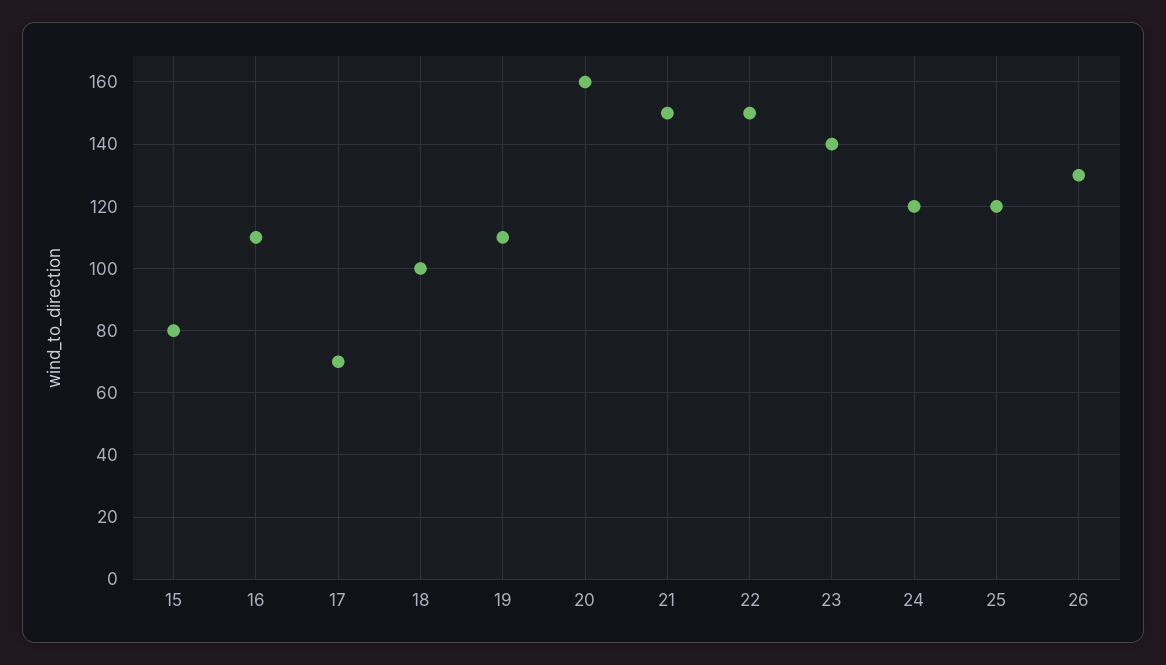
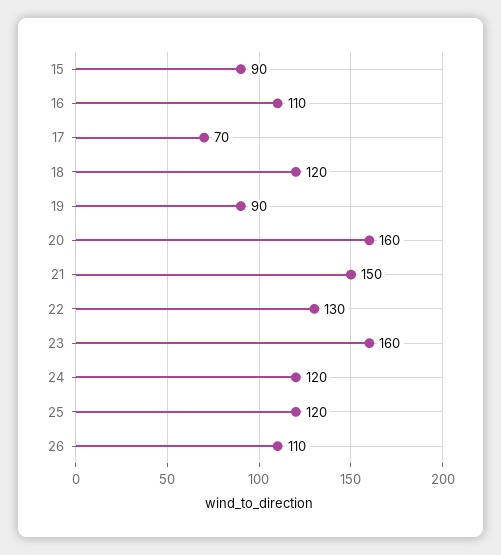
15: 80 -> 90
18: 100 -> 120
19: 110 -> 90
22: 150 -> 130
23: 140 -> 160
26: 130 -> 110

